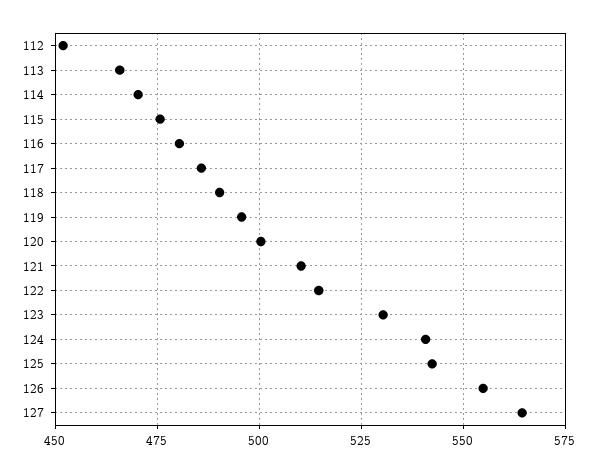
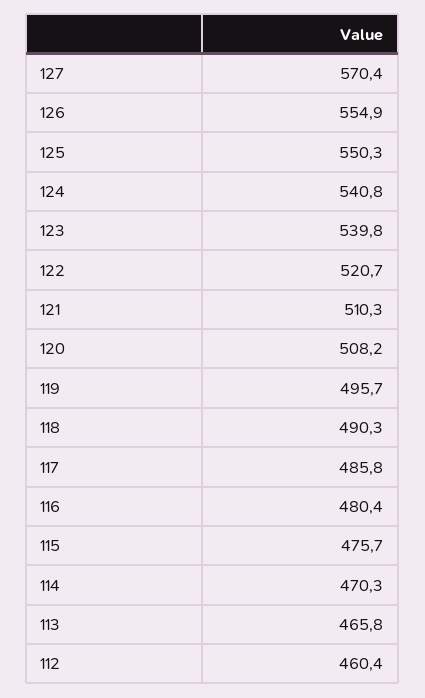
112: 452.5 -> 460.4
120: 500 -> 508.2
122: 515 -> 520.7
123: 530 -> 539.8
125: 542.5 -> 550.3
127: 565 -> 570.4

